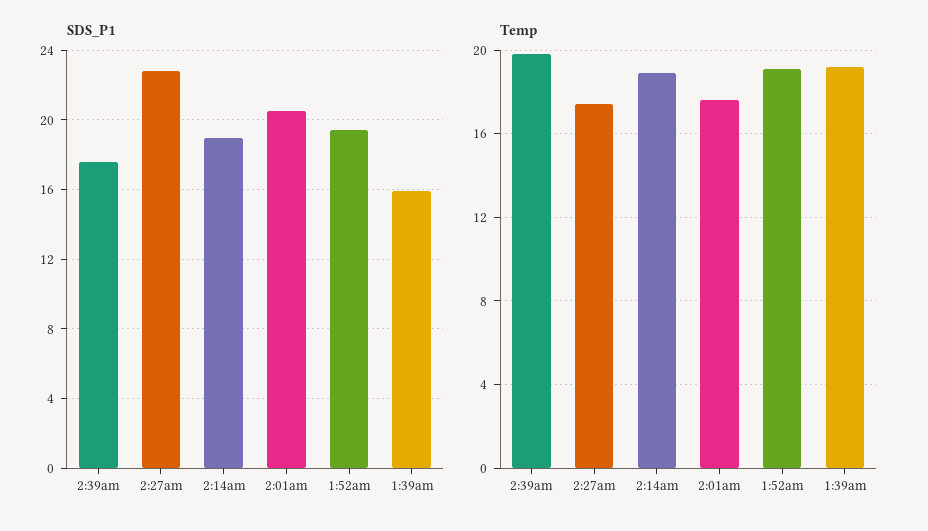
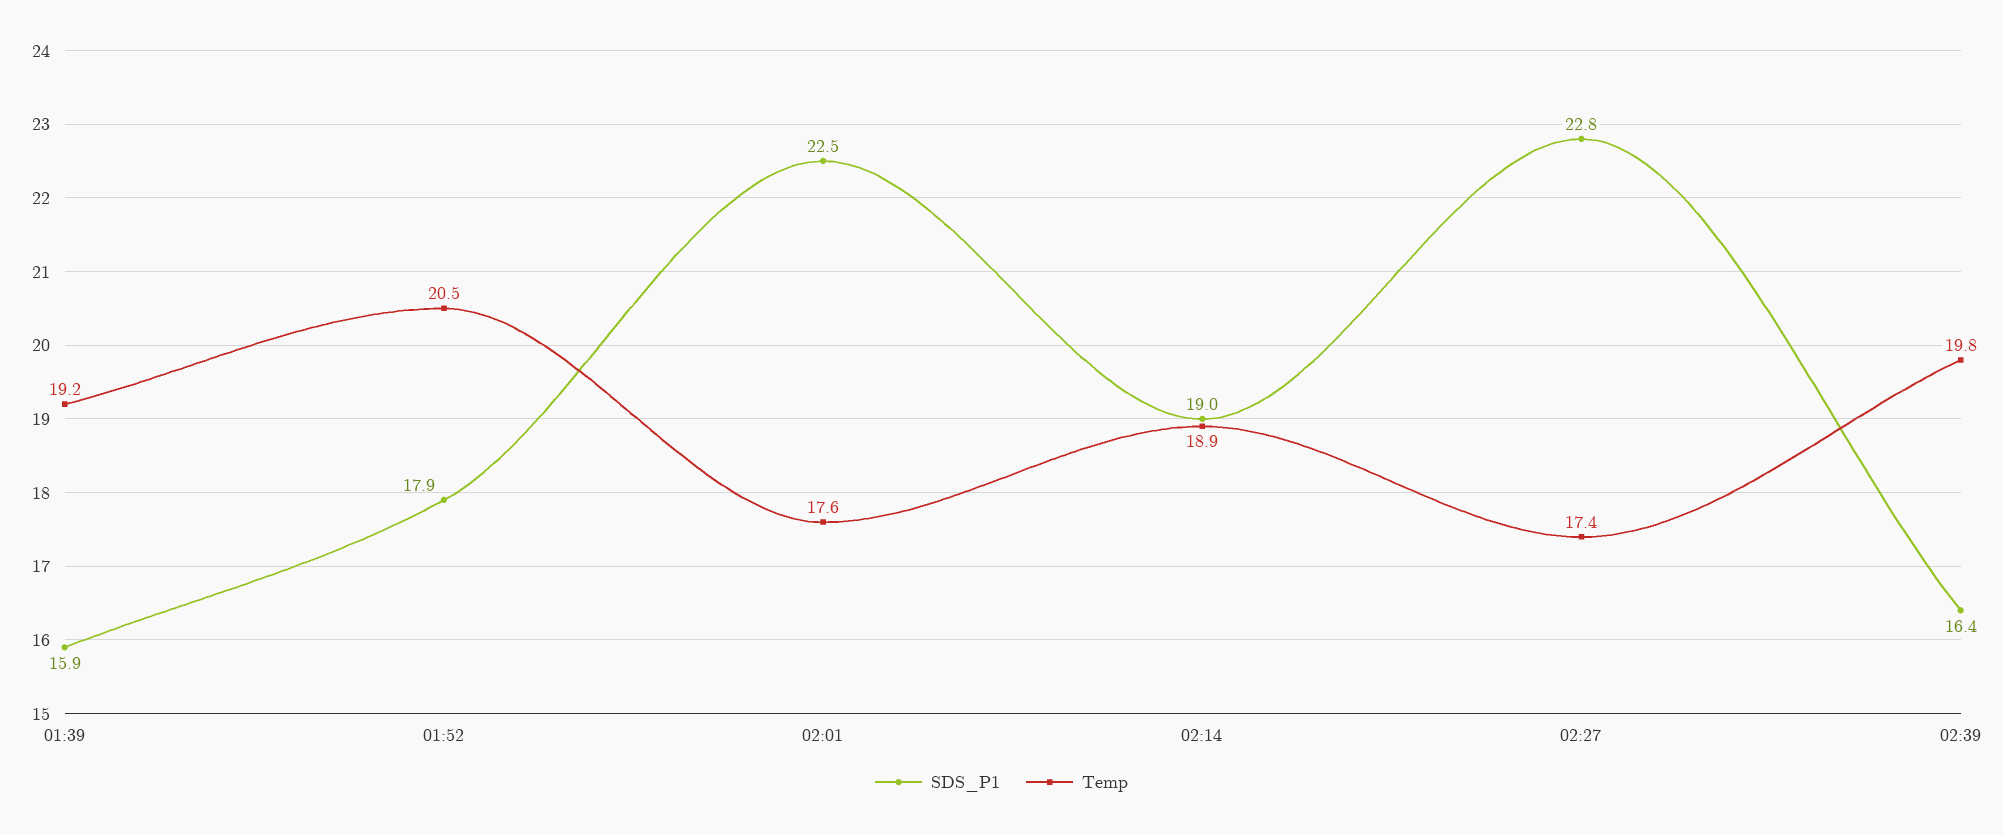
SDS_P1, 2:39am: 17.5 -> 16.4
SDS_P1, 2:01am: 20.5 -> 22.5
SDS_P1, 1:52am: 19.5 -> 17.9
Temp, 1:52am: 19 -> 20.5

